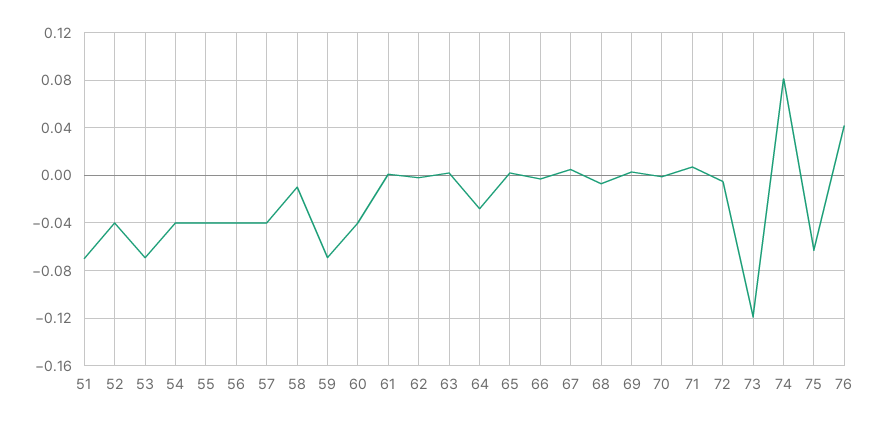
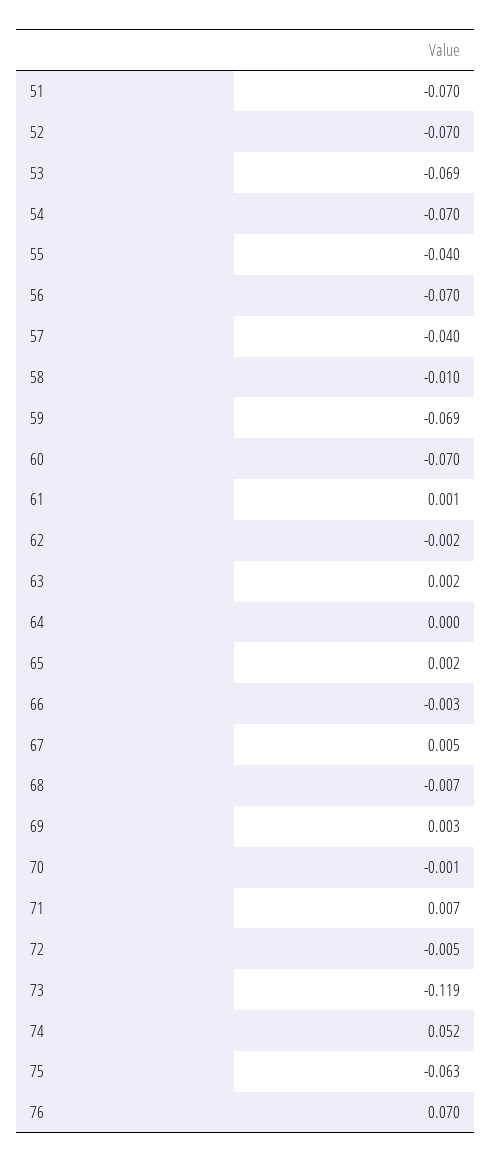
52: -0.04 -> -0.07
54: -0.04 -> -0.07
56: -0.04 -> -0.07
60: -0.04 -> -0.07
64: -0.03 -> 0
74: 0.08 -> 0.052
76: 0.04 -> 0.07

